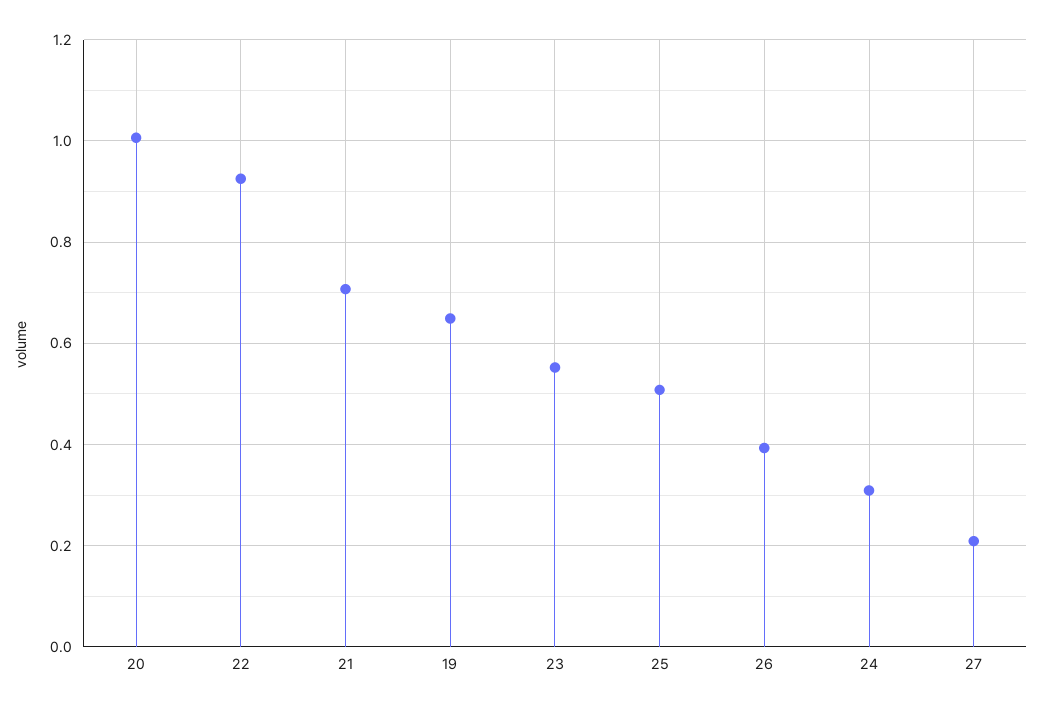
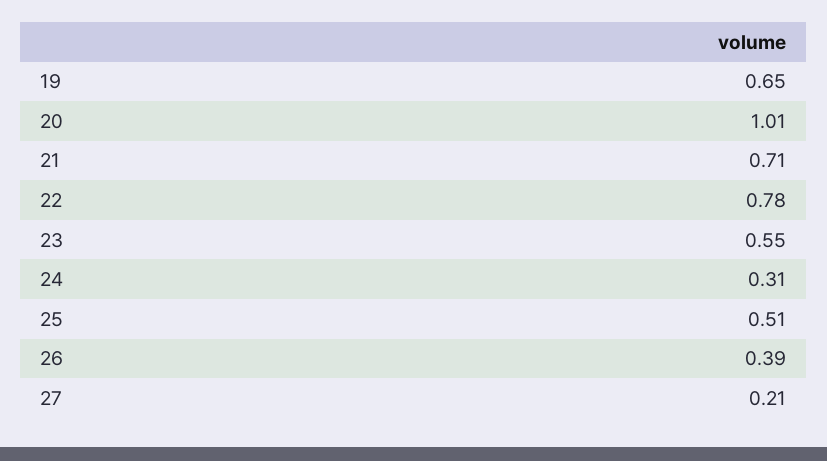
22: 0.92 -> 0.78

